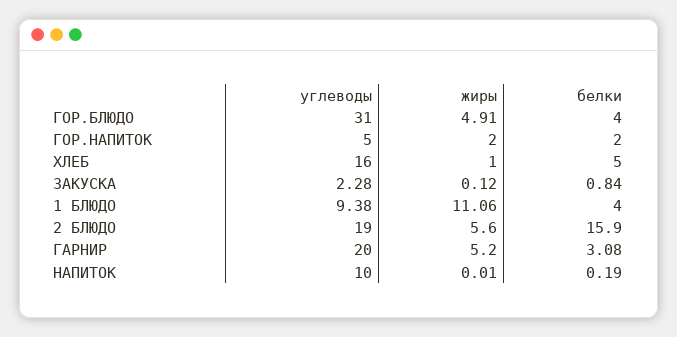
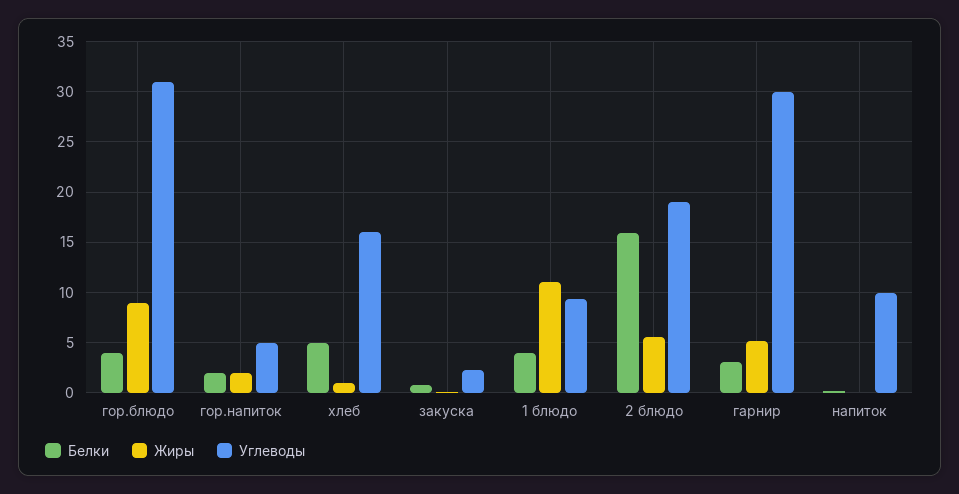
жиры, ГОР.БЛЮДО: 4.91 -> 9
углеводы, ГАРНИР: 20 -> 30

